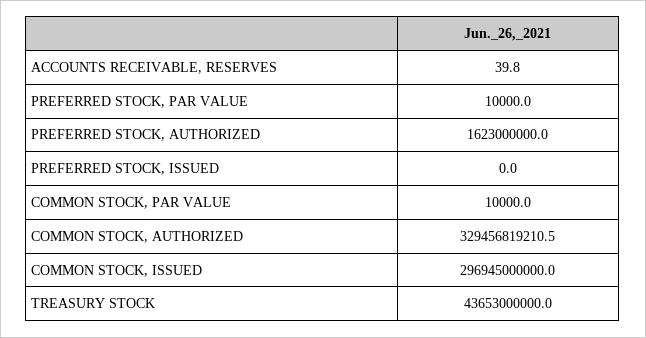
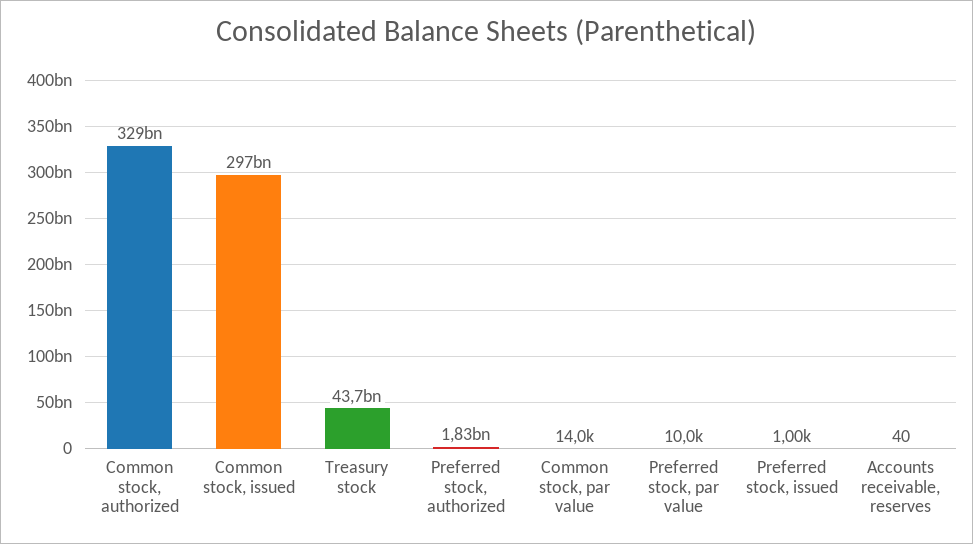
PREFERRED STOCK, AUTHORIZED: 1623000000 -> 1830000000
PREFERRED STOCK, ISSUED: 0 -> 1000
COMMON STOCK, PAR VALUE: 10000 -> 14000

